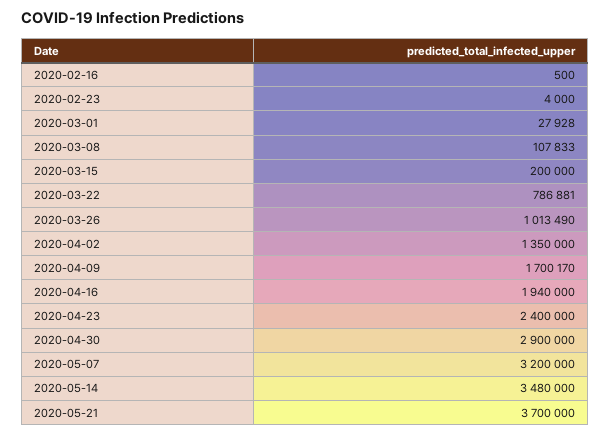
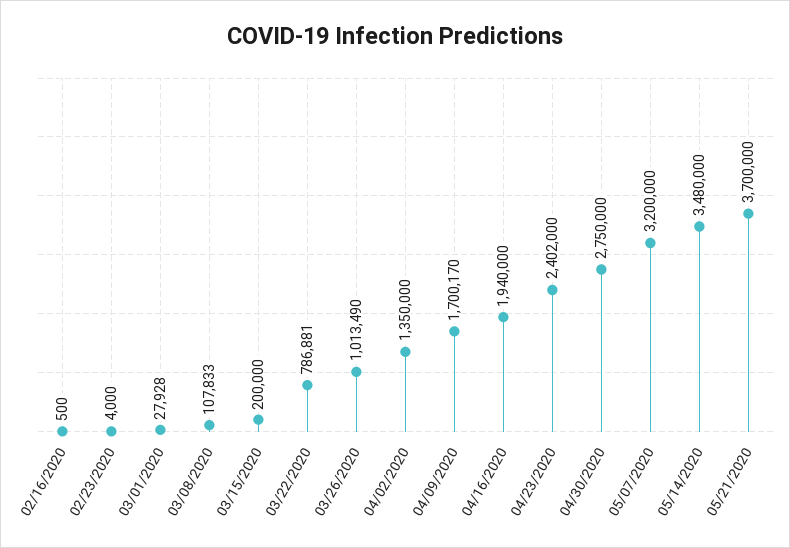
2020-04-23: 2400000 -> 2402000
2020-04-30: 2900000 -> 2750000

